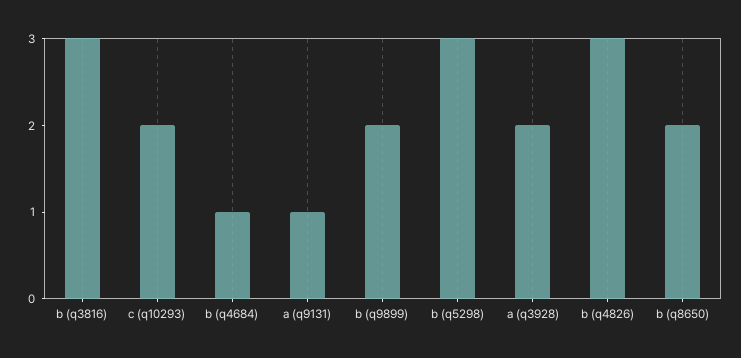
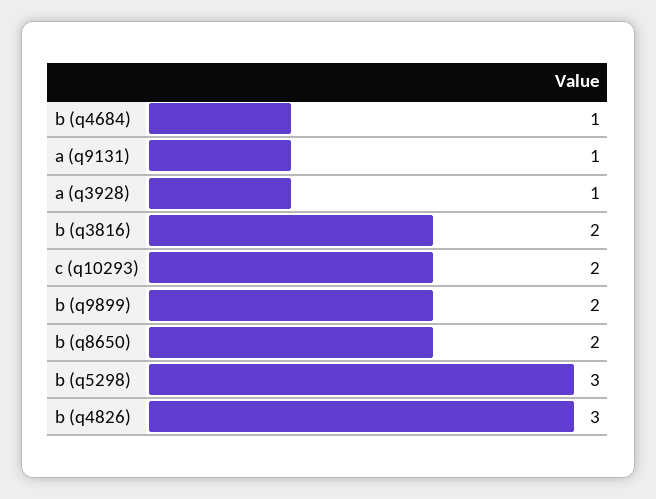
b (q3816): 3 -> 2
a (q3928): 2 -> 1

